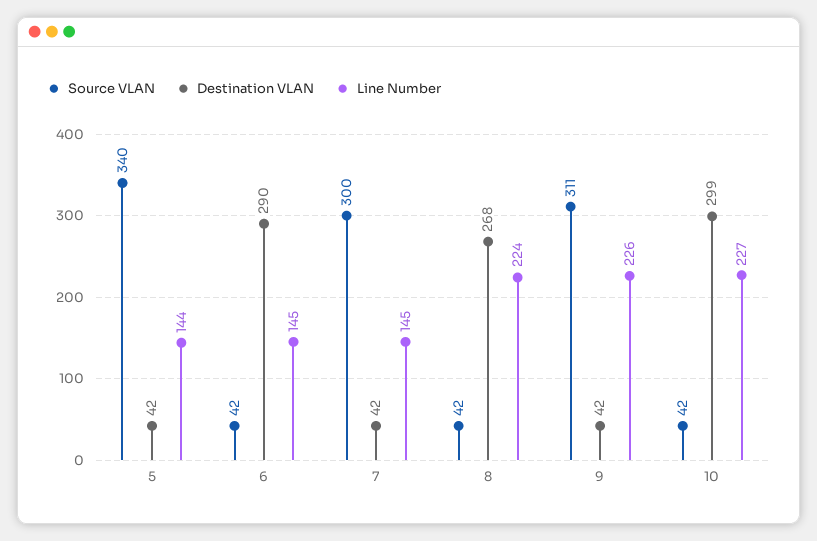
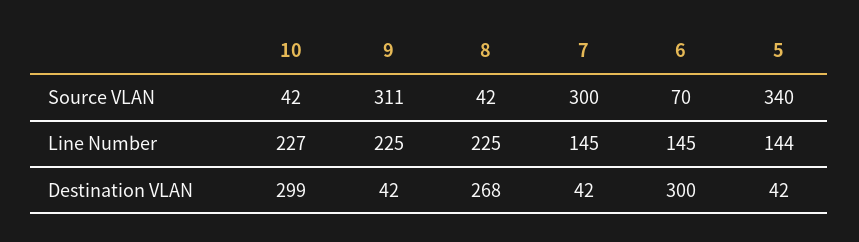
Source VLAN, 6: 42 -> 70
Destination VLAN, 6: 290 -> 300
Line Number, 8: 224 -> 225
Line Number, 9: 226 -> 225

